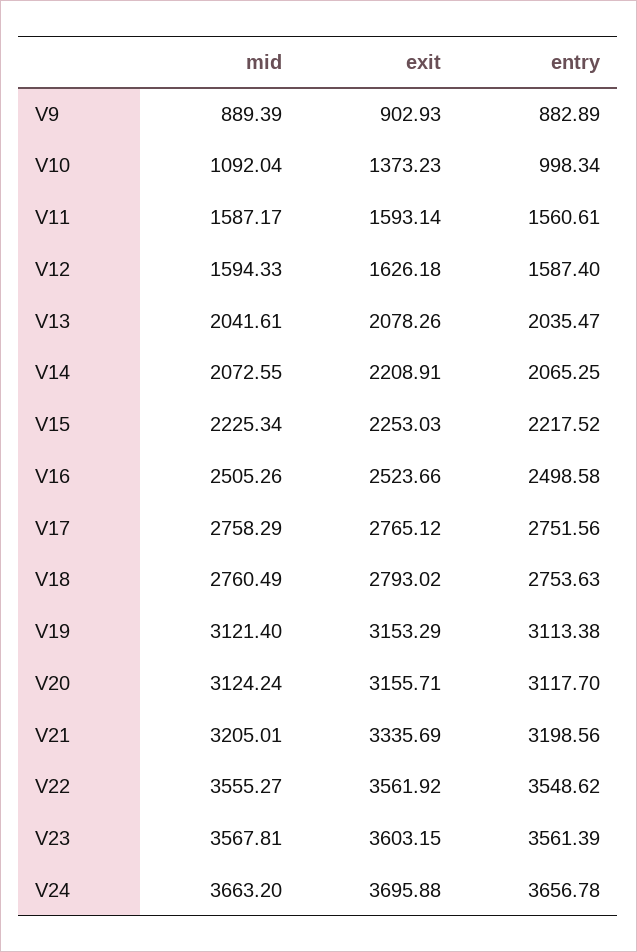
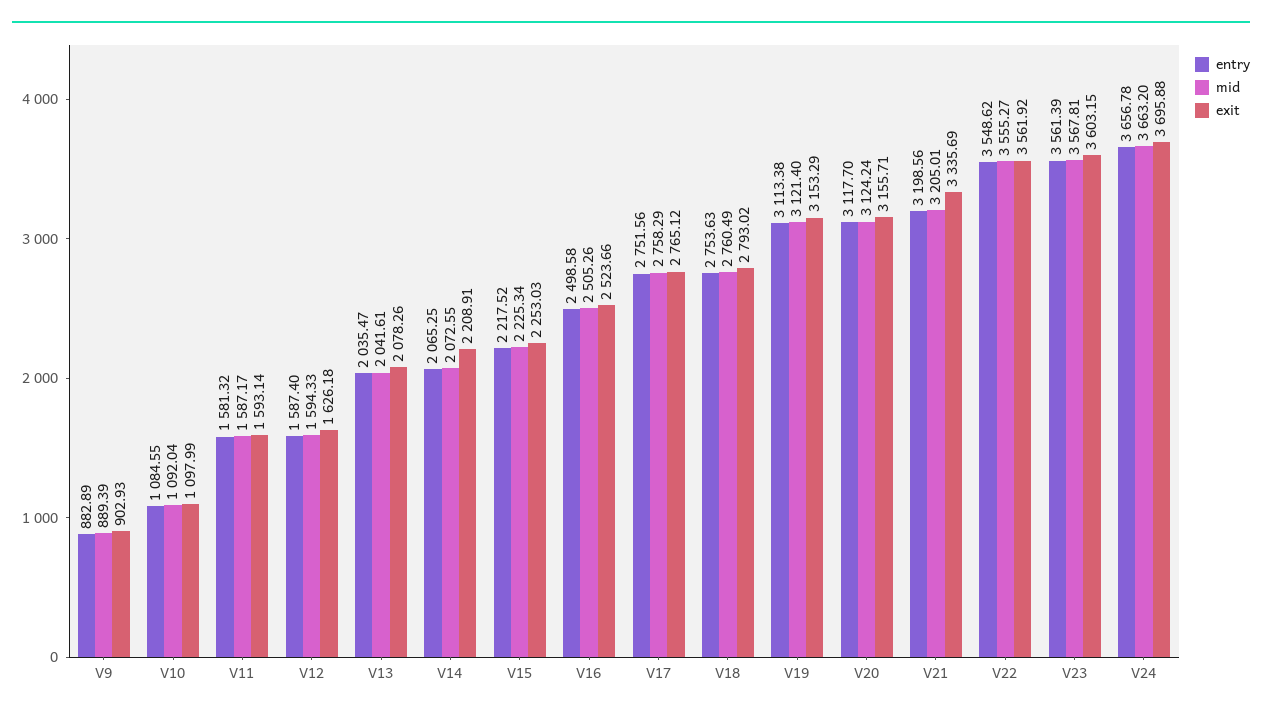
exit, V10: 1373.23 -> 1097.99
entry, V10: 998.34 -> 1084.55
entry, V11: 1560.61 -> 1581.32

